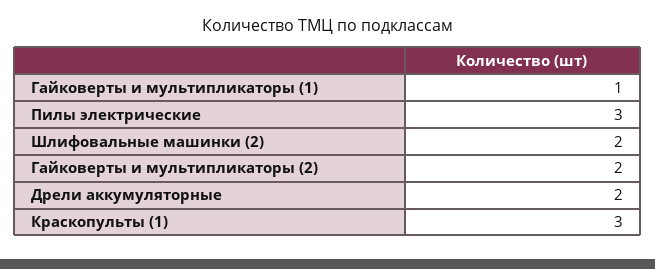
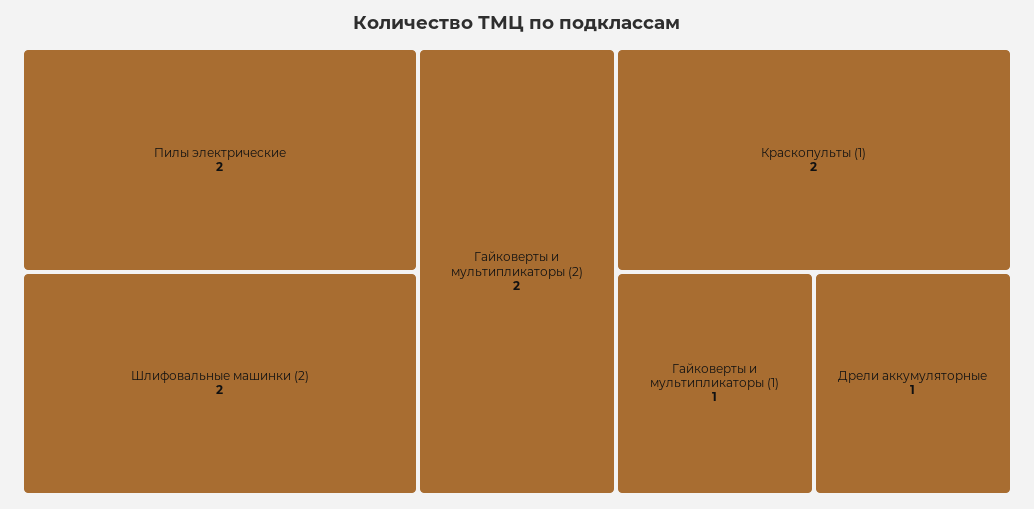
Пилы электрические: 3 -> 2
Дрели аккумуляторные: 2 -> 1
Краскопульты (1): 3 -> 2

